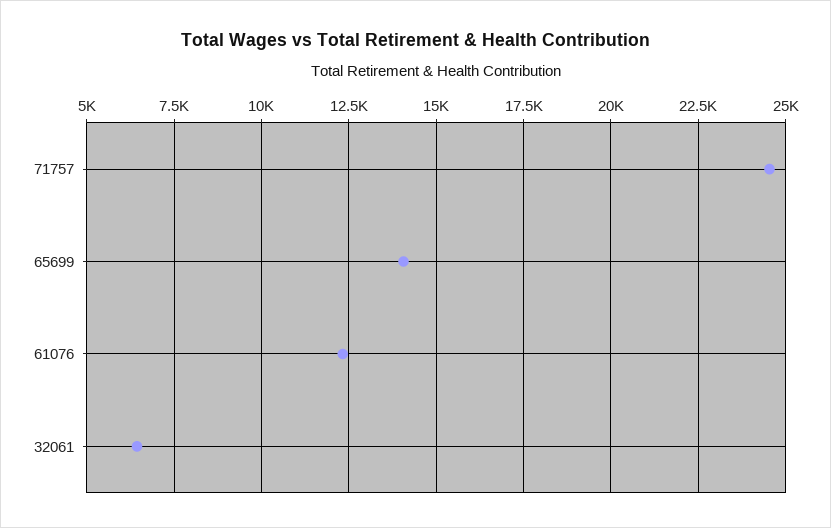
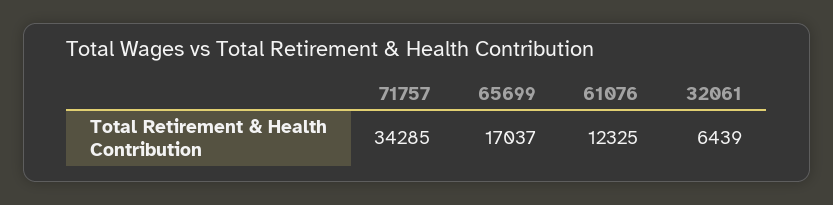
71757: 24500 -> 34285
65699: 14000 -> 17037

